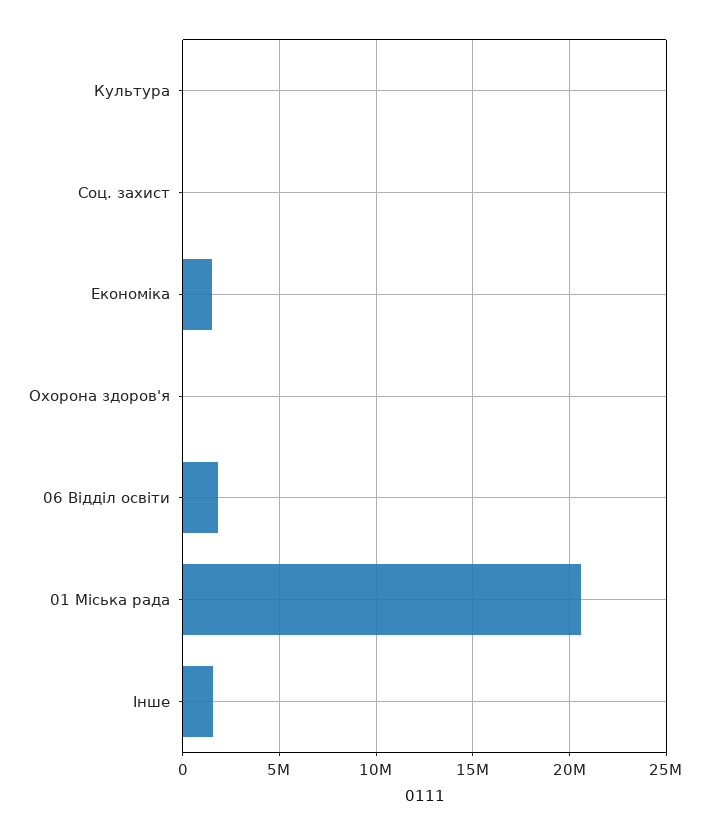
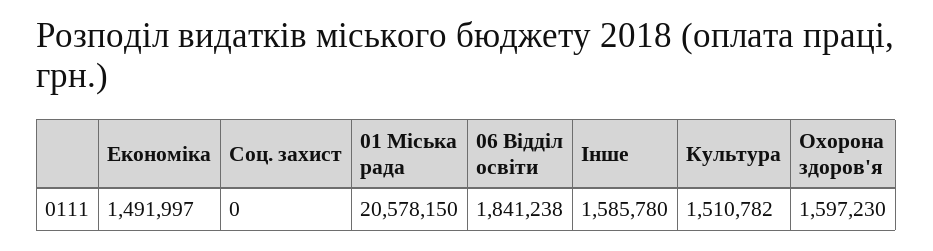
Культура: 0 -> 1510782
Охорона здоров'я: 0 -> 1597230

